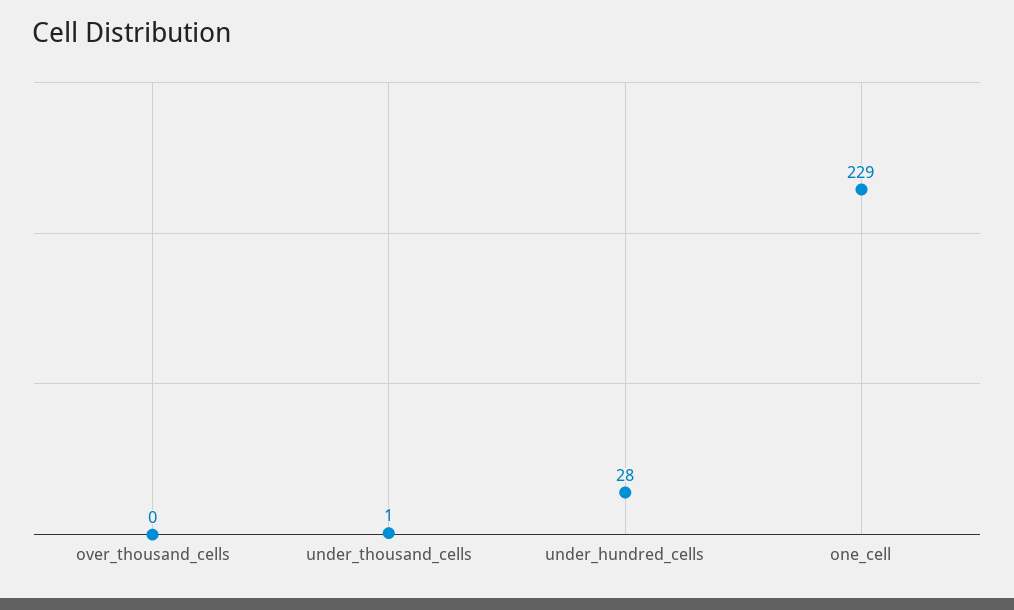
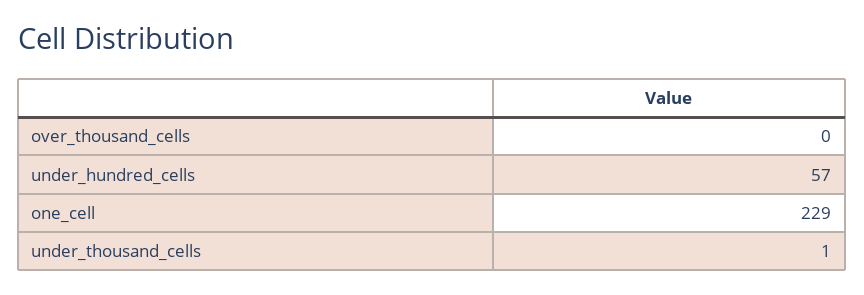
under_hundred_cells: 28 -> 57

